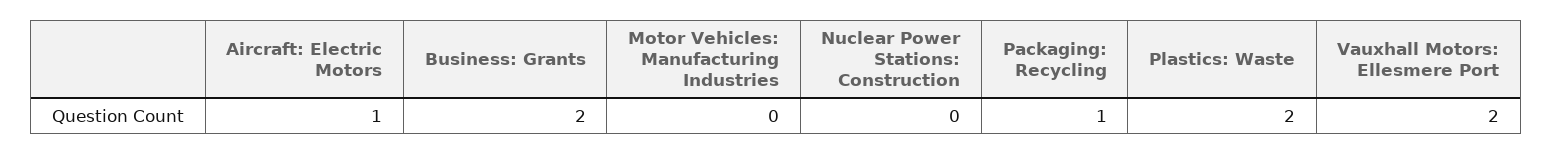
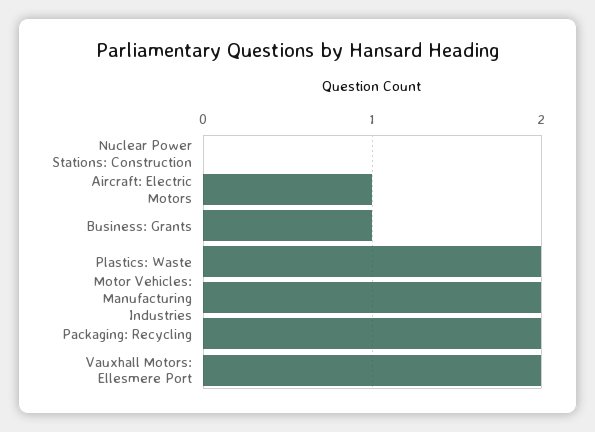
Business: Grants: 2 -> 1
Motor Vehicles: Manufacturing Industries: 0 -> 2
Packaging: Recycling: 1 -> 2

